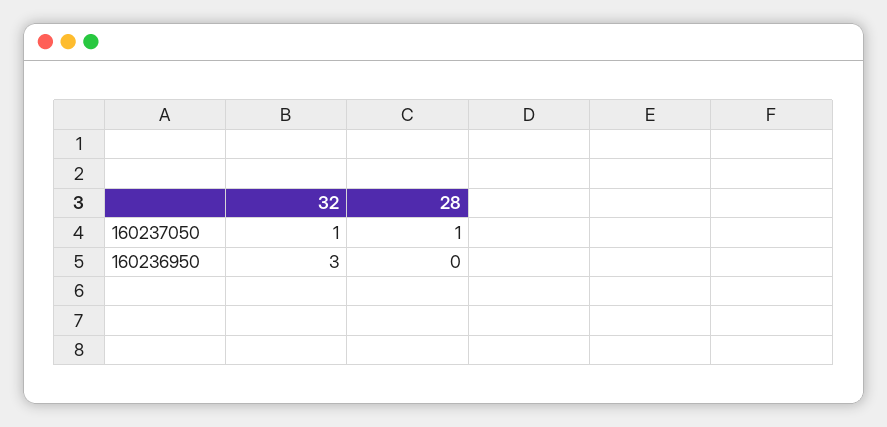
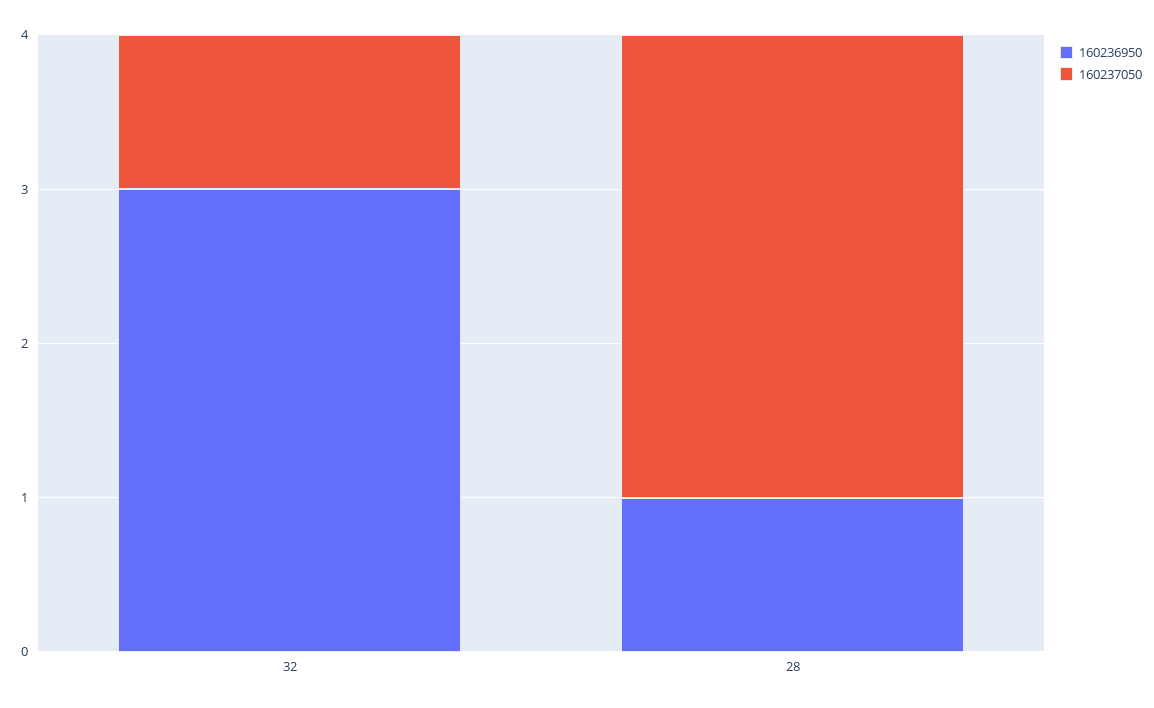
160237050, 28: 1 -> 3
160236950, 28: 0 -> 1

